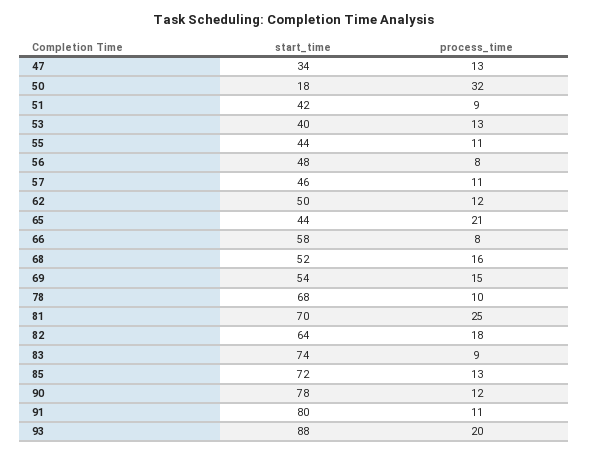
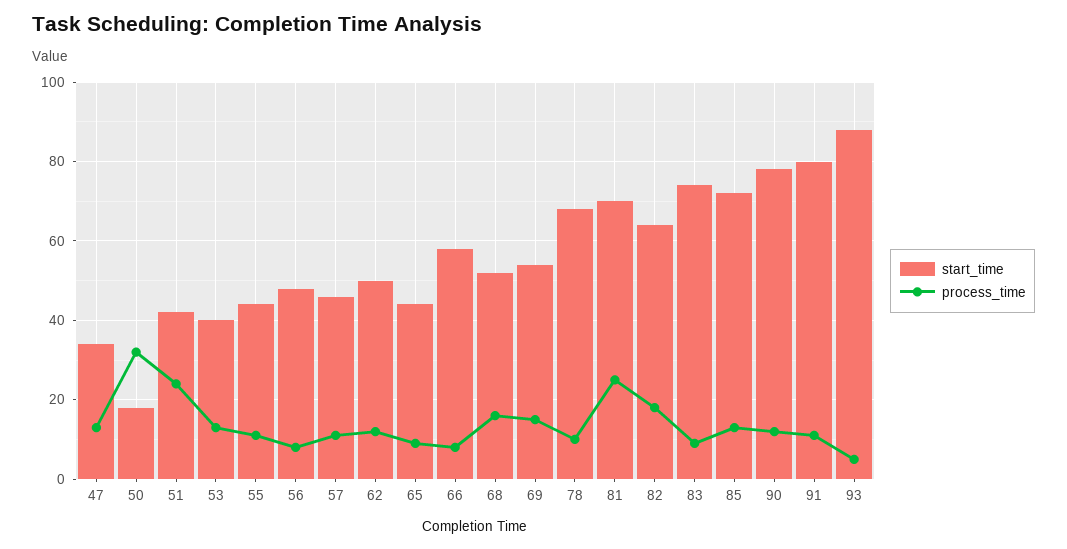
process_time, 51: 9 -> 25
process_time, 65: 21 -> 10
process_time, 93: 20 -> 5

